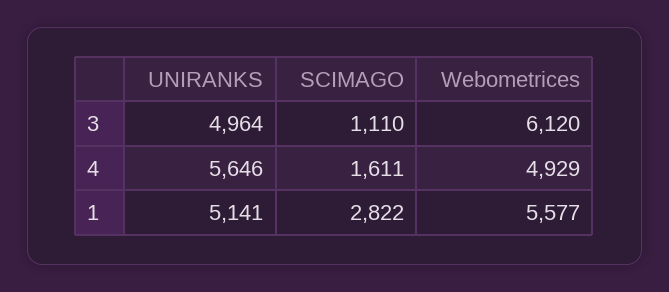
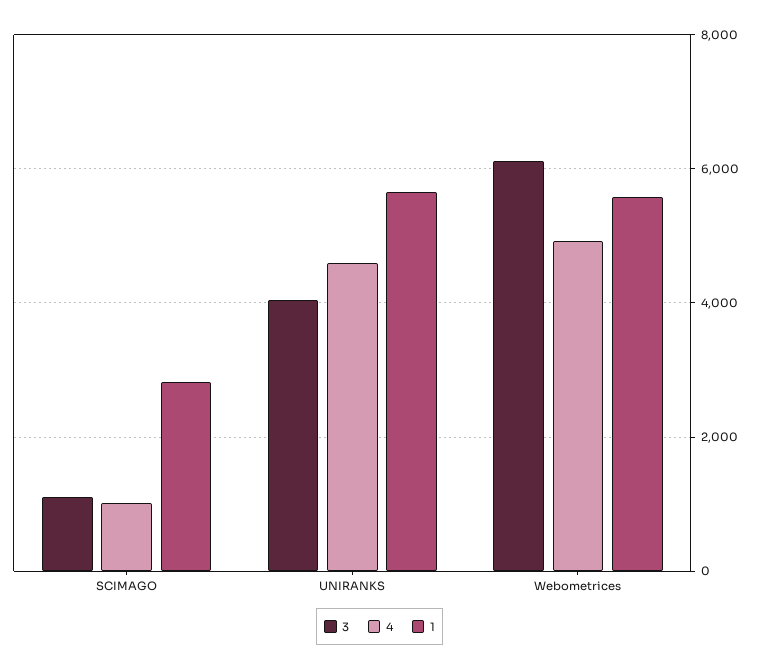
3, UNIRANKS: 4964 -> 4000
4, UNIRANKS: 5646 -> 4600
4, SCIMAGO: 1611 -> 1000
1, UNIRANKS: 5141 -> 5600

